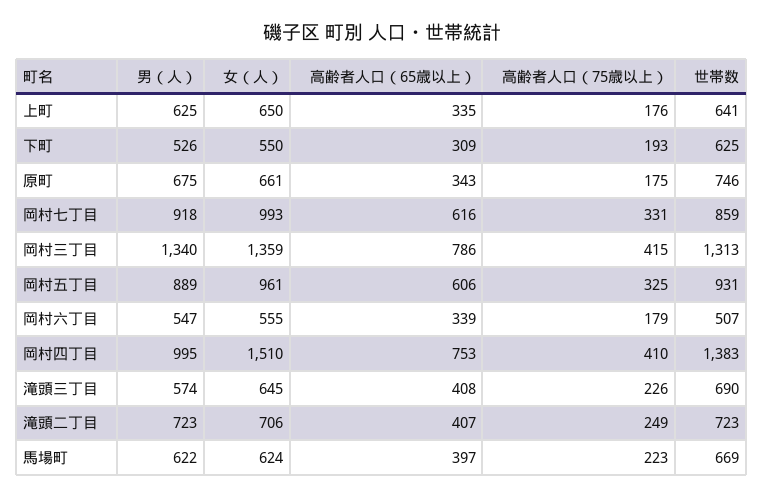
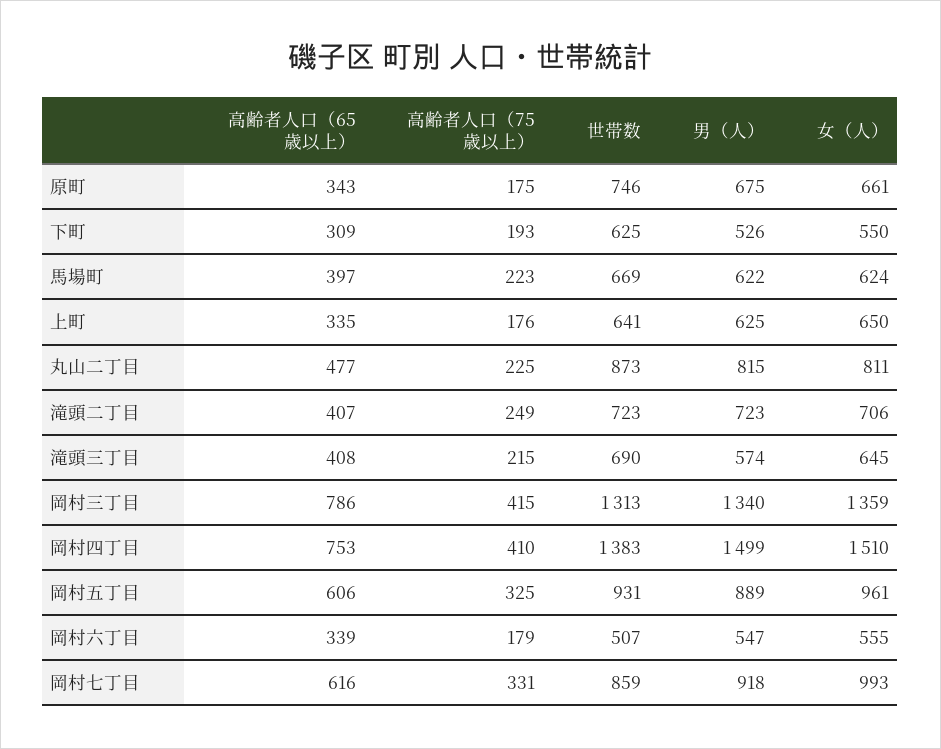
男（人）, 岡村四丁目: 995 -> 1499
高齢者人口（75歳以上）, 滝頭三丁目: 226 -> 215
高齢者人口（65歳以上）, 丸山二丁目: none -> 477
高齢者人口（75歳以上）, 丸山二丁目: none -> 225
世帯数, 丸山二丁目: none -> 873
男（人）, 丸山二丁目: none -> 815
女（人）, 丸山二丁目: none -> 811

